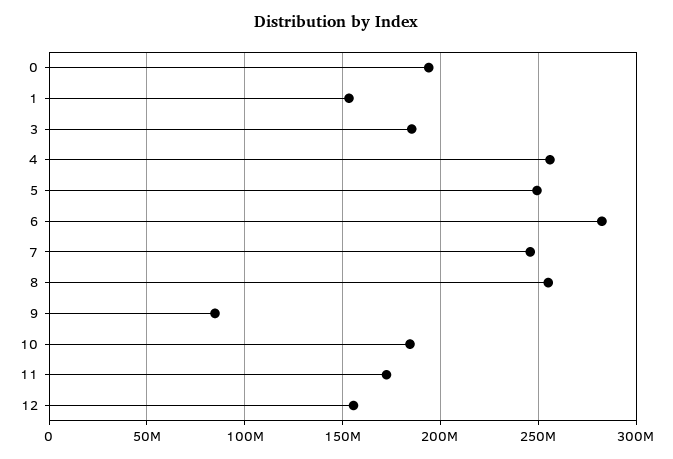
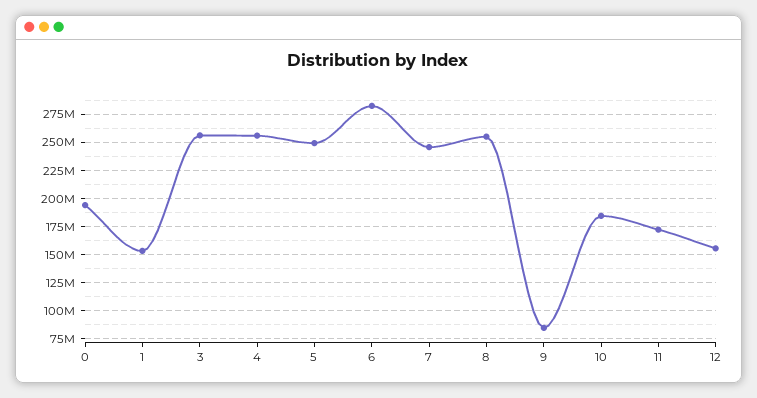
3: 185000000 -> 250000000

